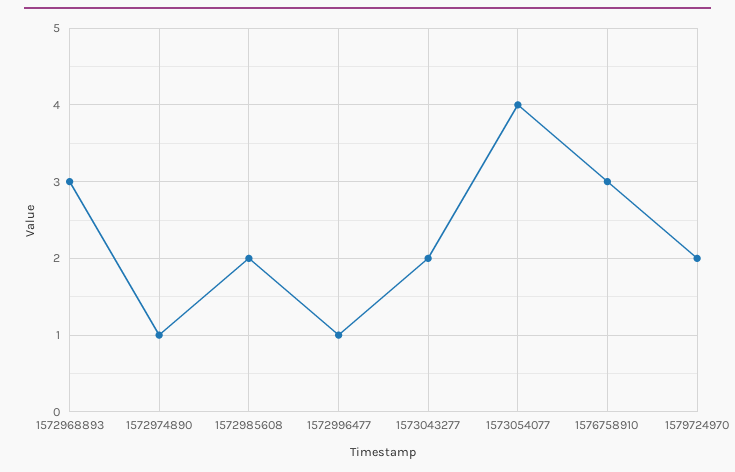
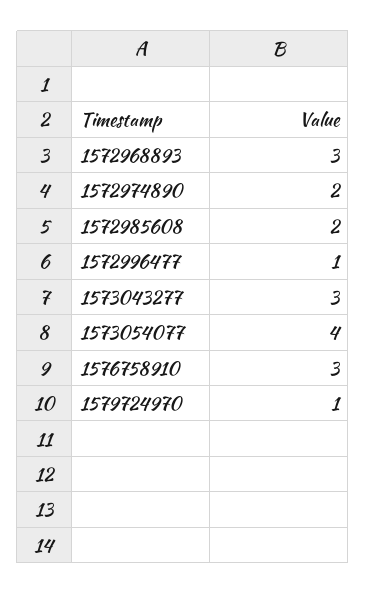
1572974890: 1 -> 2
1573043277: 2 -> 3
1579724970: 2 -> 1

